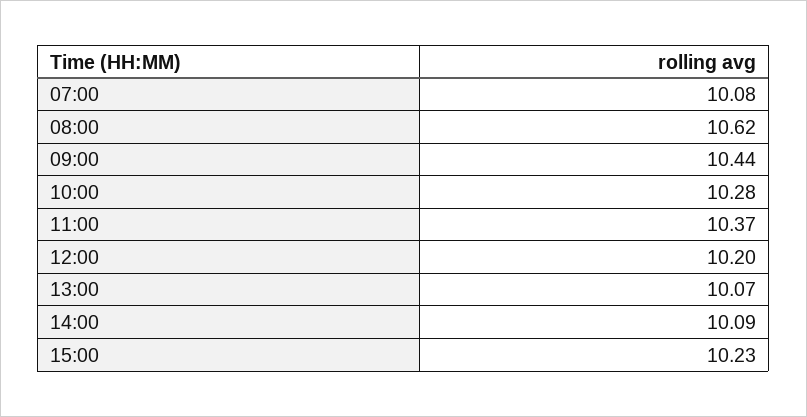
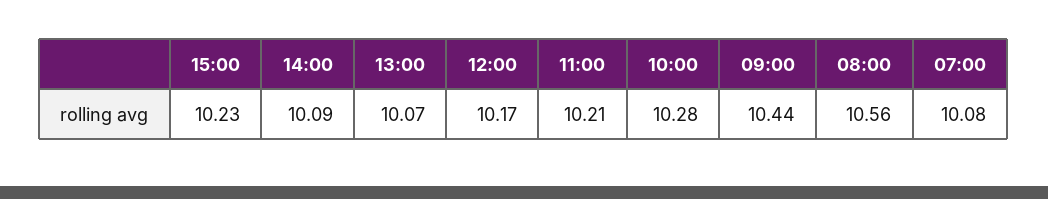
08:00: 10.62 -> 10.56
11:00: 10.37 -> 10.21
12:00: 10.2 -> 10.17

